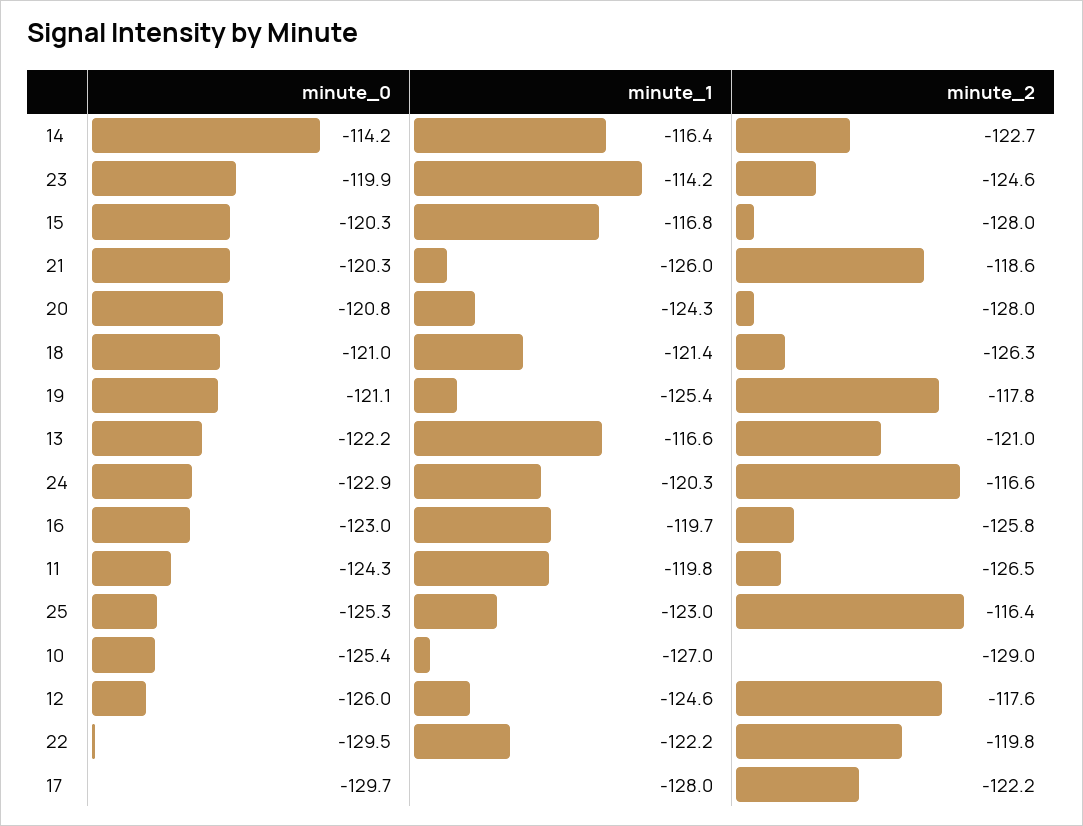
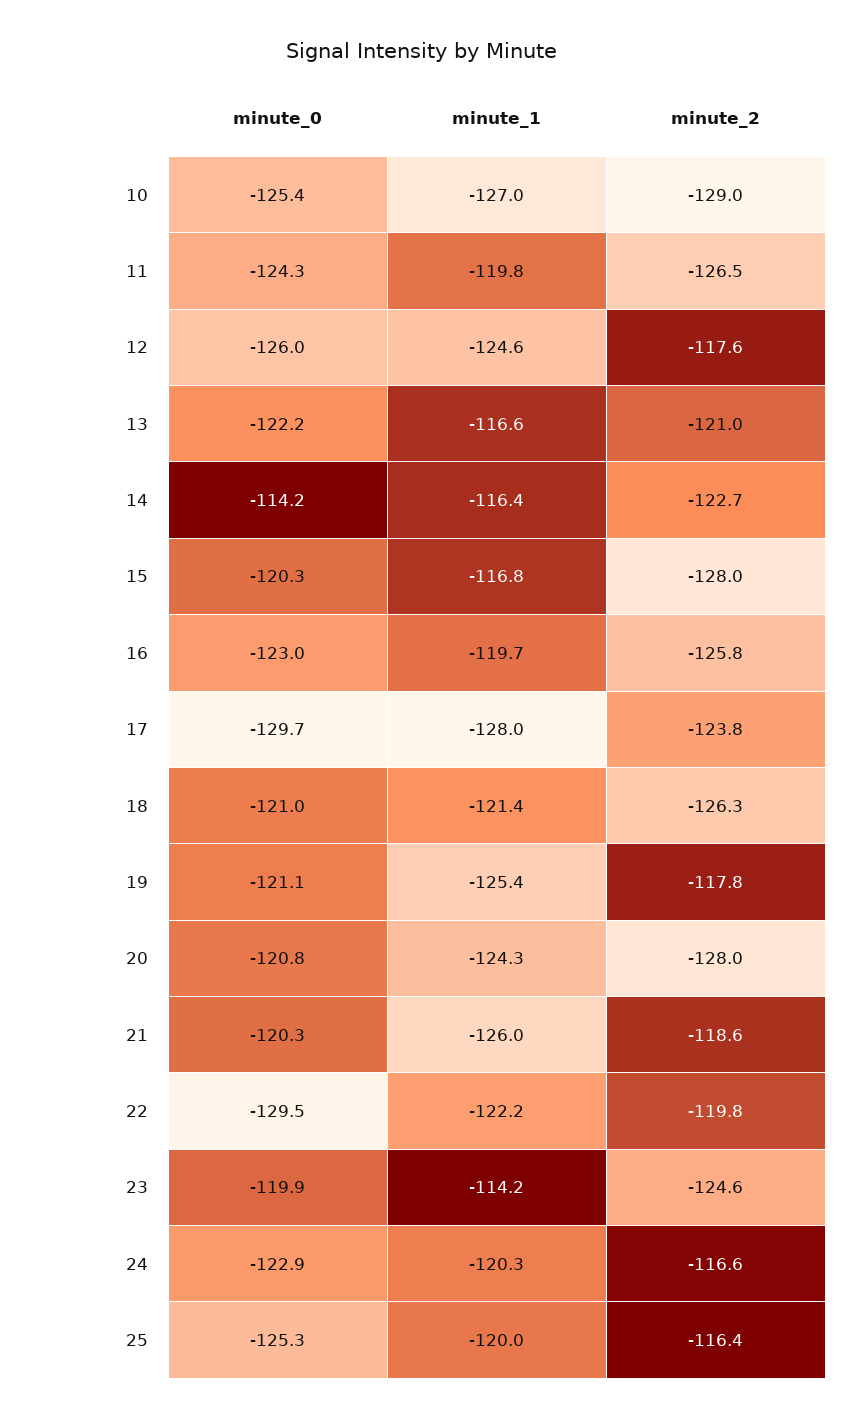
minute_1, 25: -123 -> -120
minute_2, 17: -122.2 -> -123.8

